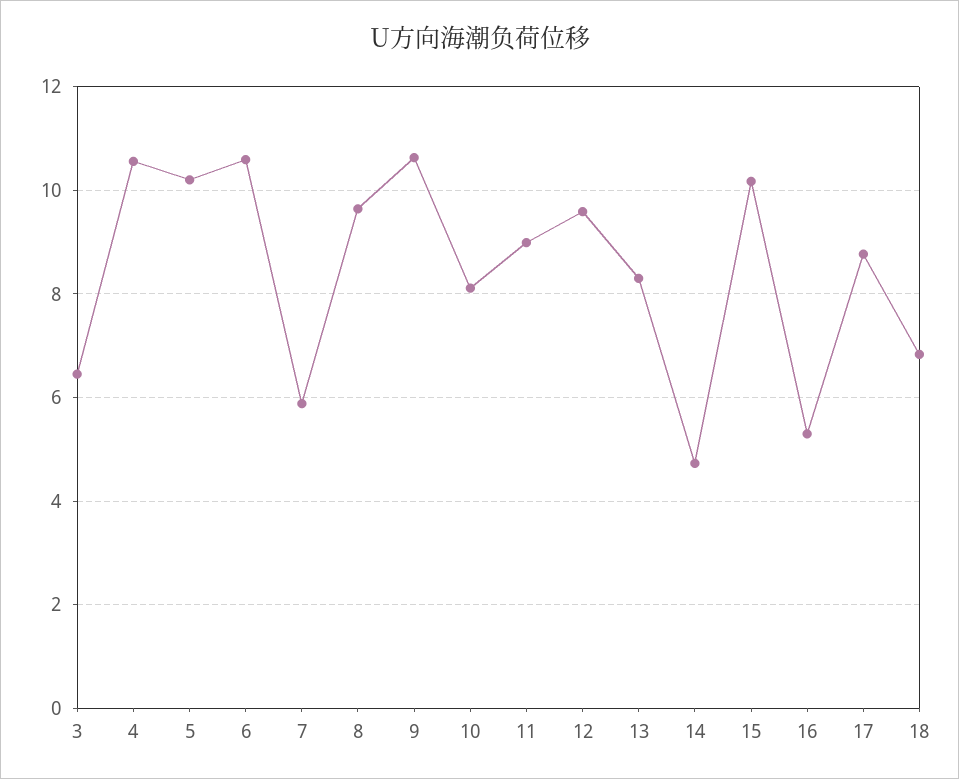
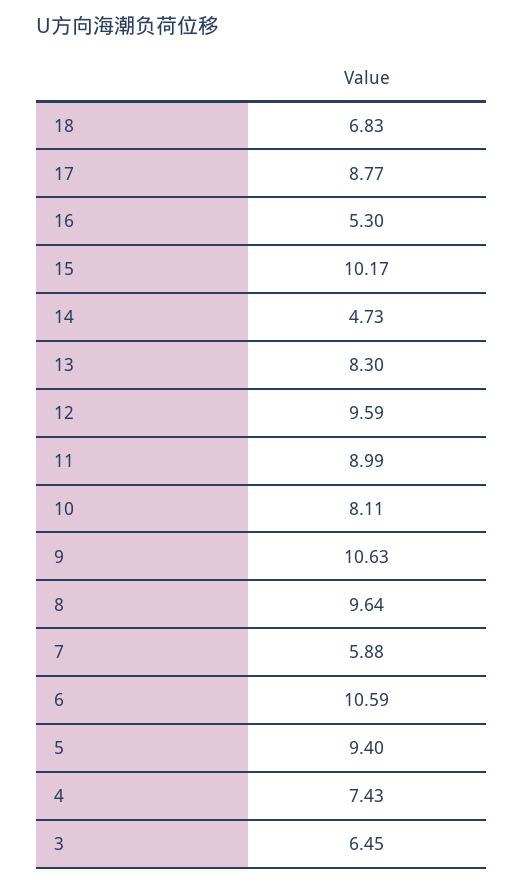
4: 10.6 -> 7.43
5: 10.2 -> 9.4

